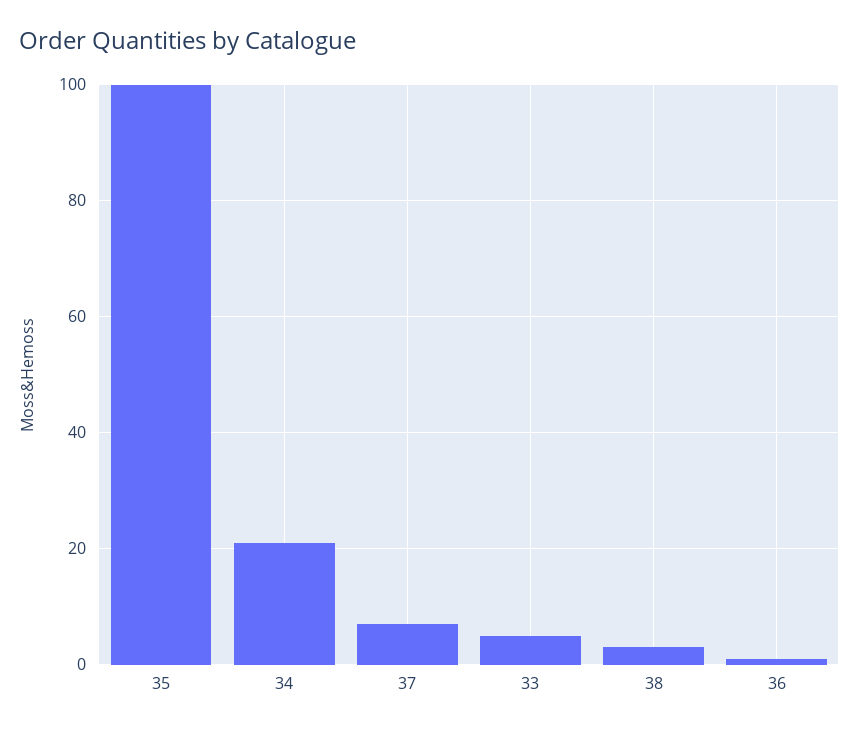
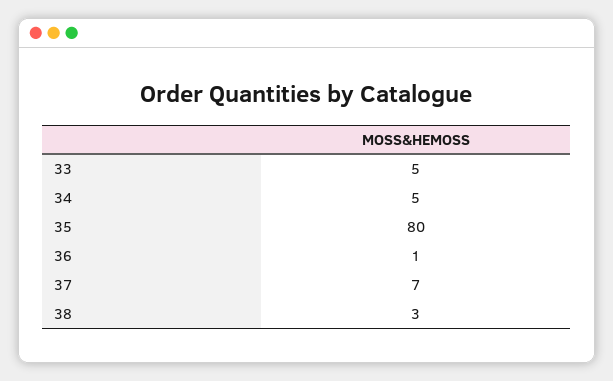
35: 100 -> 80
34: 20 -> 5

